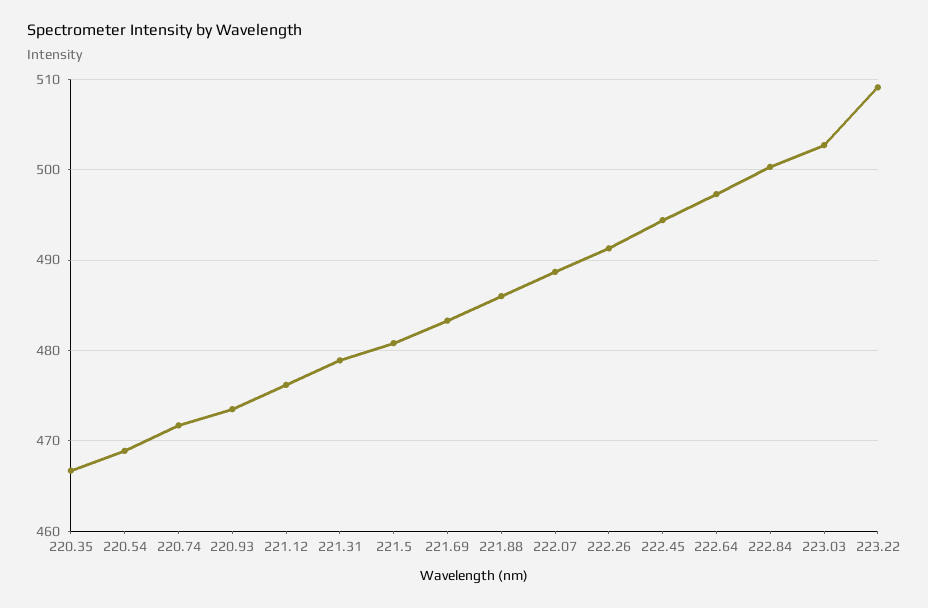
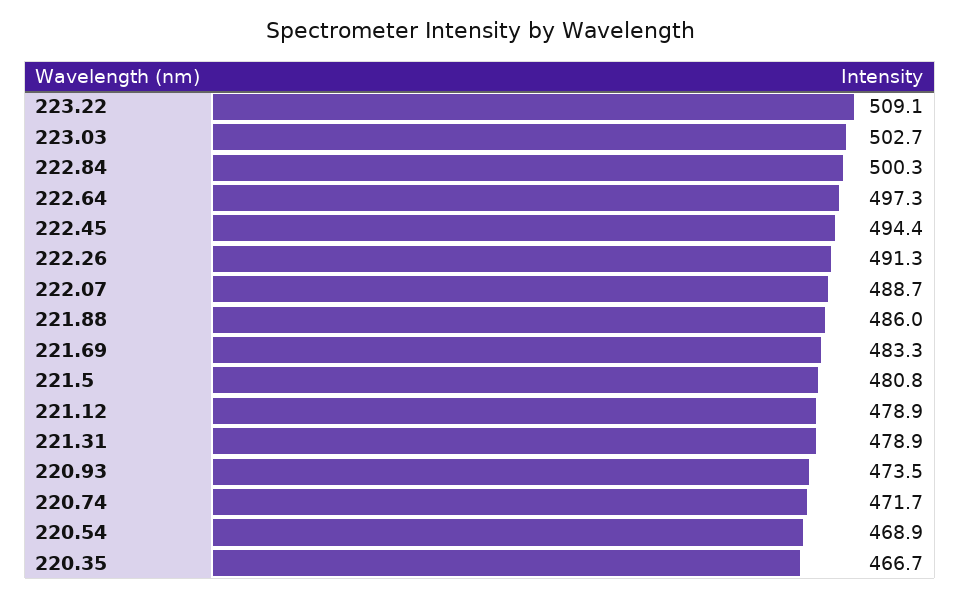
221.12: 476 -> 478.9

